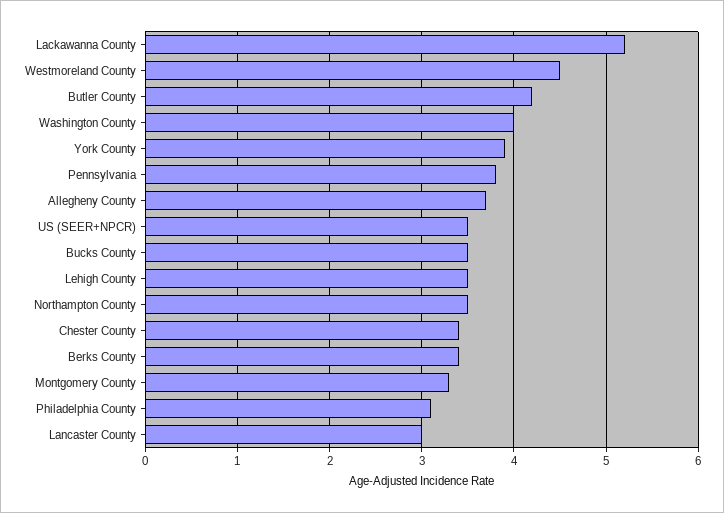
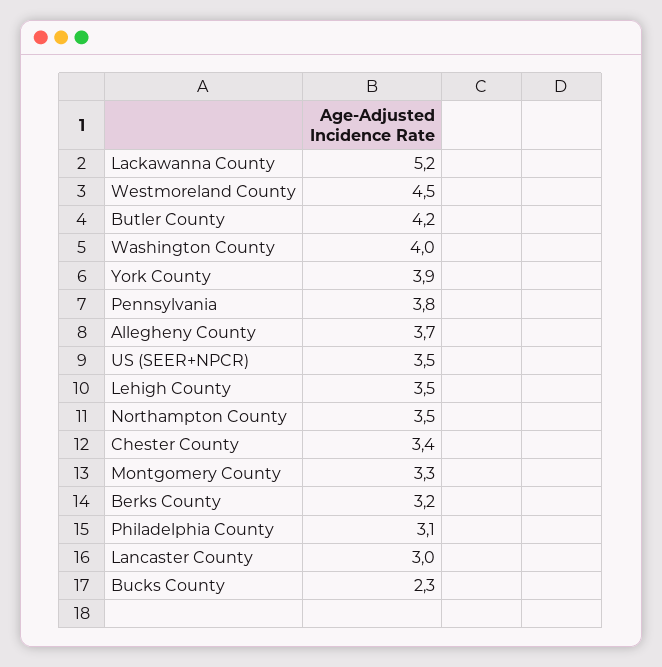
Bucks County: 3.5 -> 2.3
Berks County: 3.4 -> 3.2

